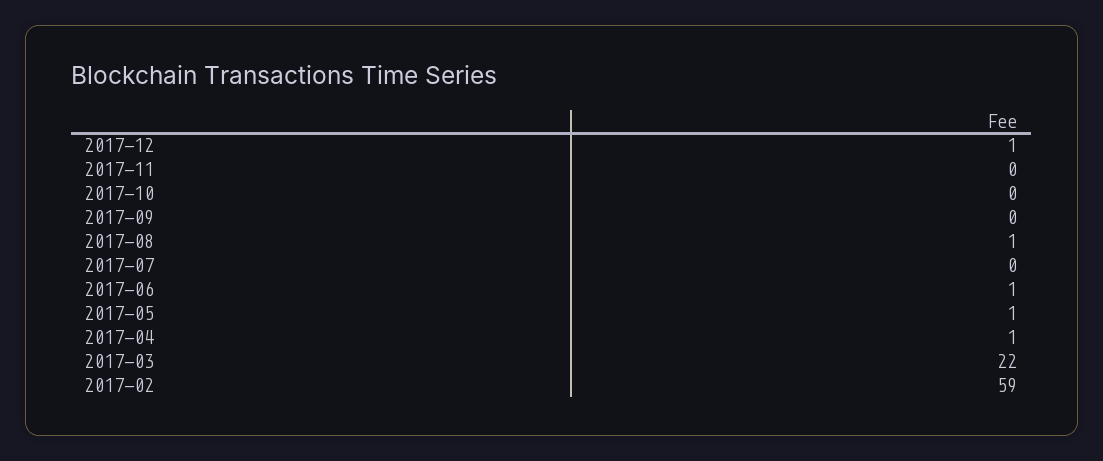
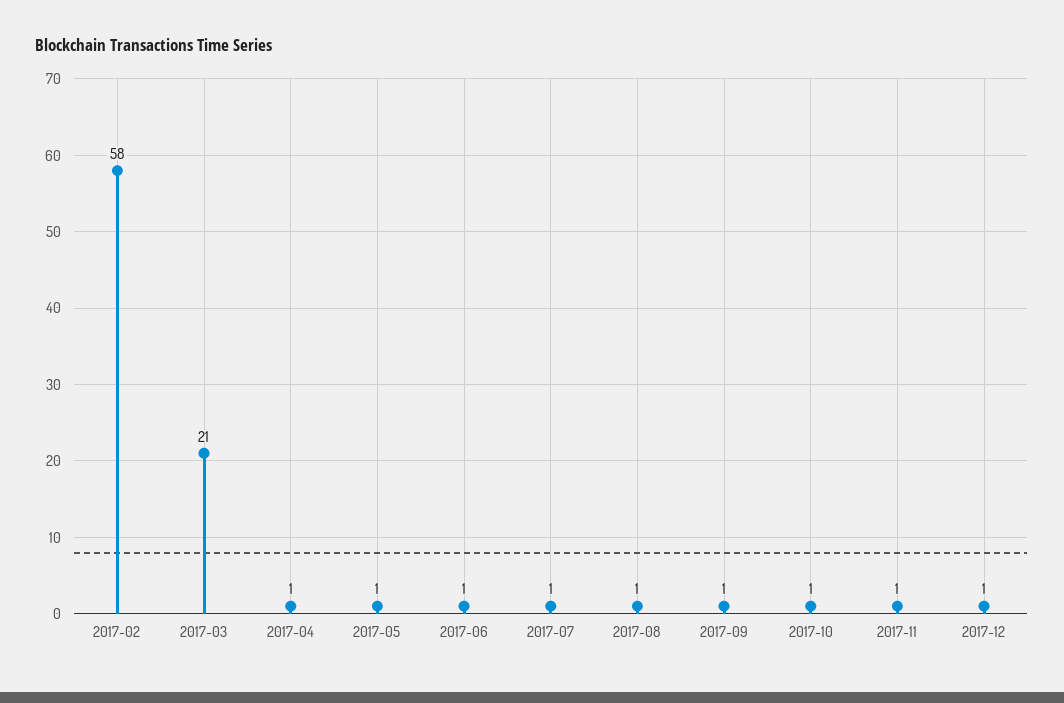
2017-11: 0 -> 1
2017-10: 0 -> 1
2017-09: 0 -> 1
2017-07: 0 -> 1
2017-03: 22 -> 21
2017-02: 59 -> 58

